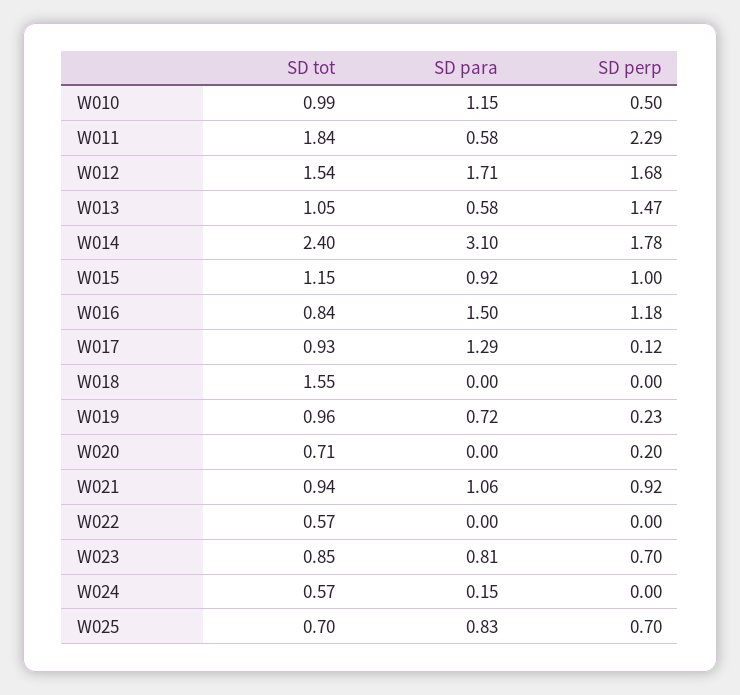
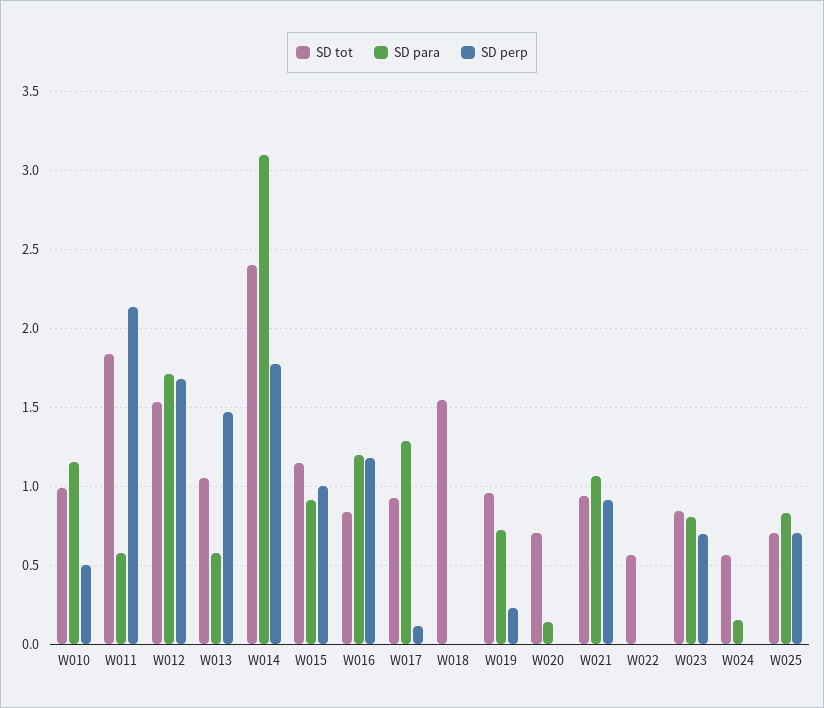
SD perp, W011: 2.29 -> 2.15
SD para, W016: 1.5 -> 1.2
SD para, W020: 0 -> 0.15
SD perp, W020: 0.2 -> 0

